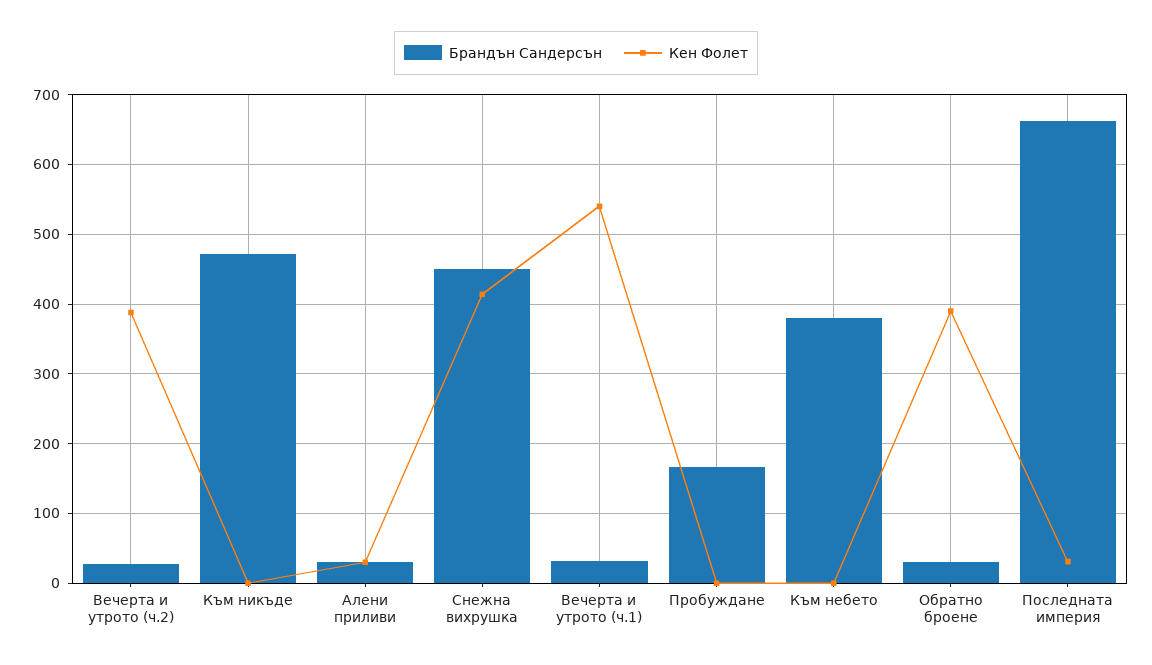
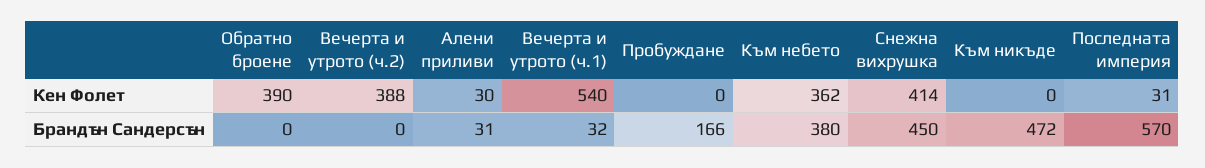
Брандън Сандерсън, Вечерта и утрото (ч.2): 30 -> 0
Кен Фолет, Към небето: 0 -> 362
Брандън Сандерсън, Обратно броене: 30 -> 0
Брандън Сандерсън, Последната империя: 660 -> 570

